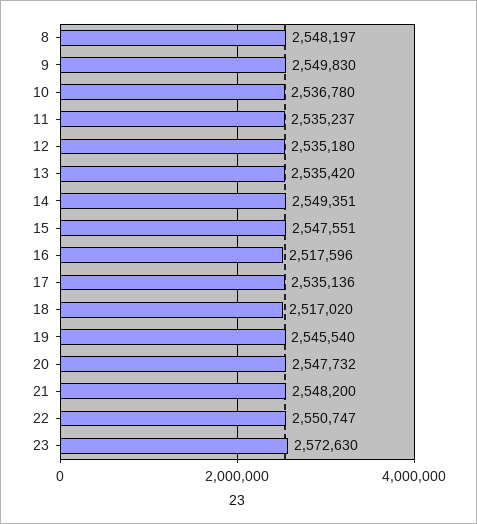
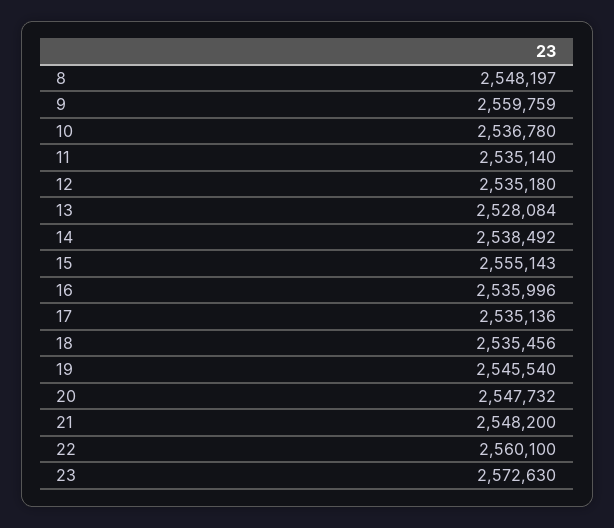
9: 2549830 -> 2559759
11: 2535237 -> 2535140
13: 2535420 -> 2528084
14: 2549351 -> 2538492
15: 2547551 -> 2555143
16: 2517596 -> 2535996
18: 2517020 -> 2535456
22: 2550747 -> 2560100

